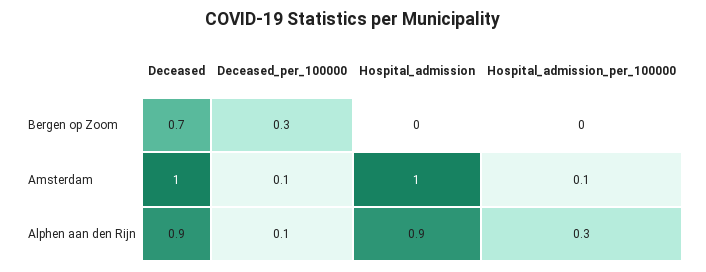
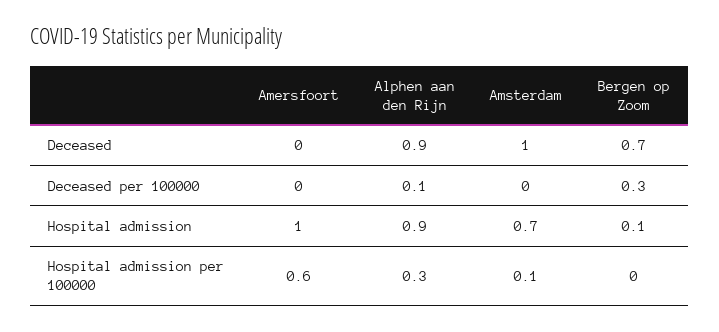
Hospital_admission, Bergen op Zoom: 0 -> 0.1
Deceased_per_100000, Amsterdam: 0.1 -> 0
Hospital_admission, Amsterdam: 1 -> 0.7
Deceased, Amersfoort: none -> 0
Deceased_per_100000, Amersfoort: none -> 0
Hospital_admission, Amersfoort: none -> 1
Hospital_admission_per_100000, Amersfoort: none -> 0.6

